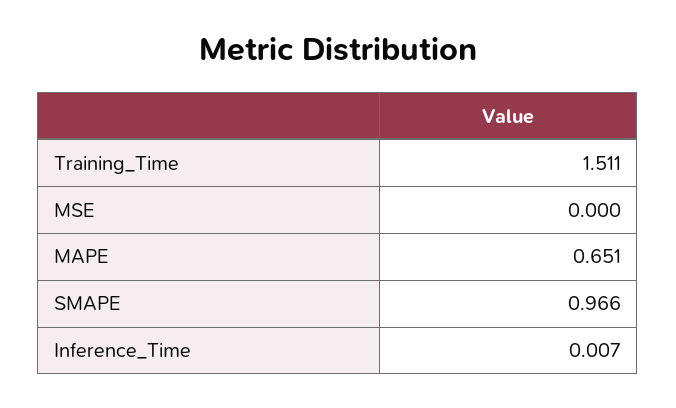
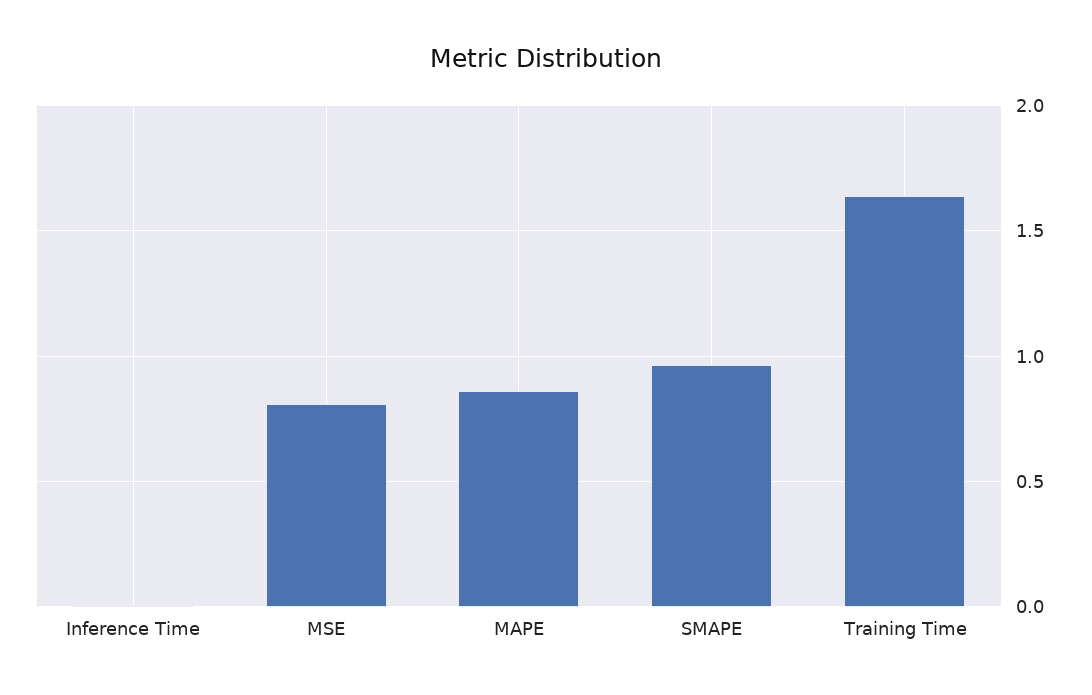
Training_Time: 1.511 -> 1.65
MSE: 0 -> 0.8
MAPE: 0.651 -> 0.85

